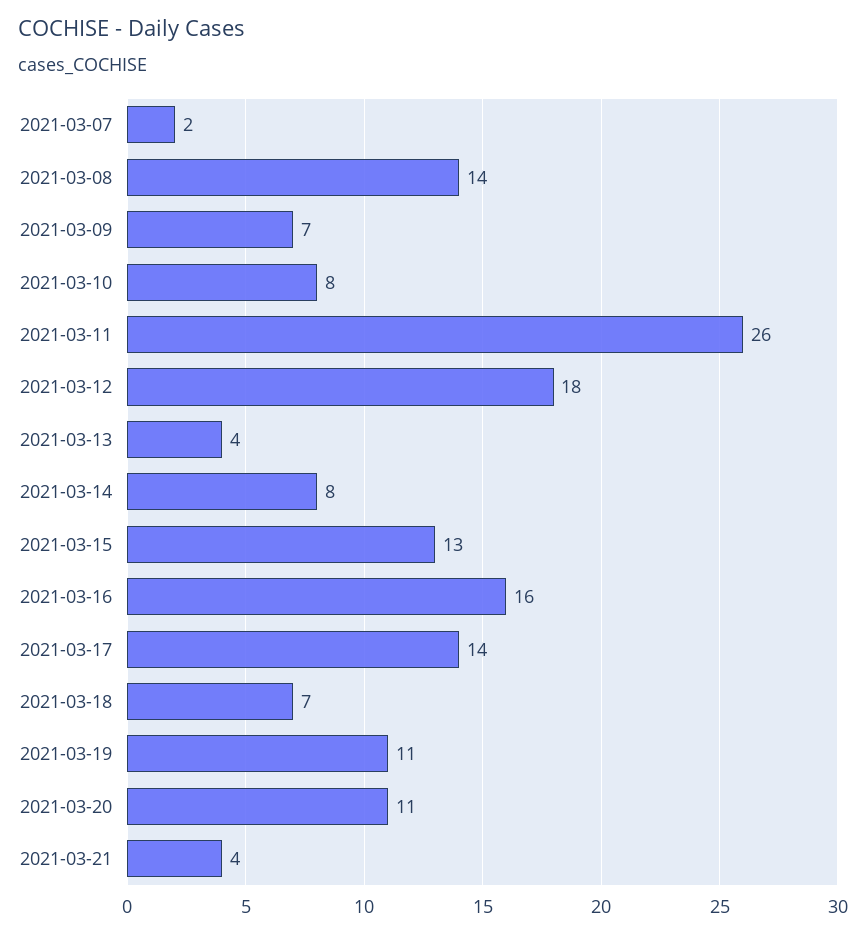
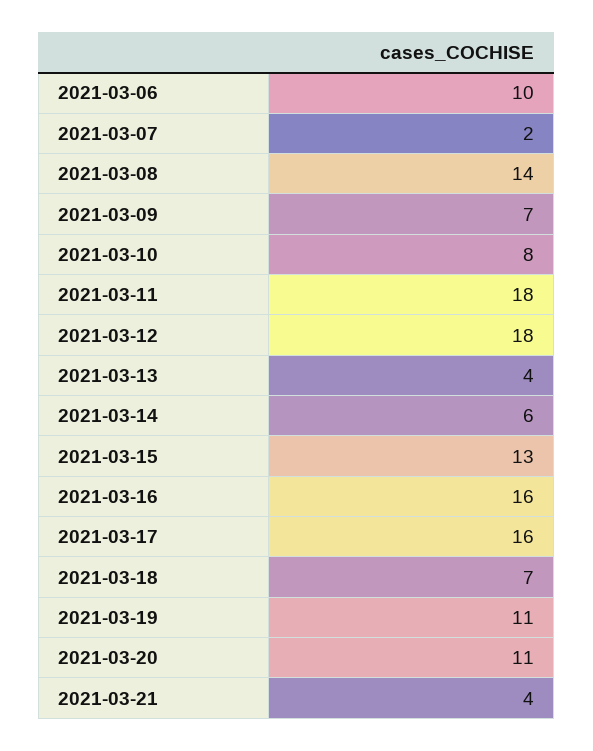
2021-03-11: 26 -> 18
2021-03-14: 8 -> 6
2021-03-17: 14 -> 16
2021-03-06: none -> 10

